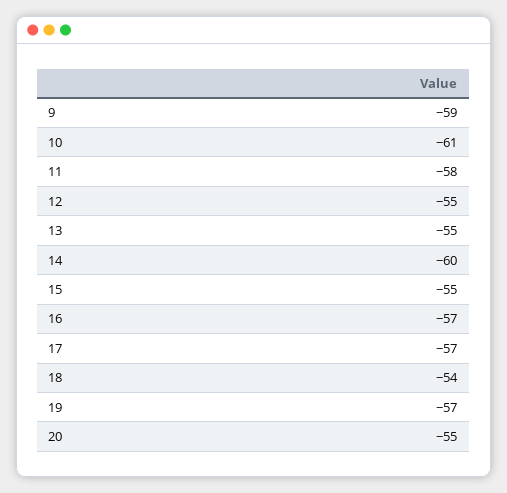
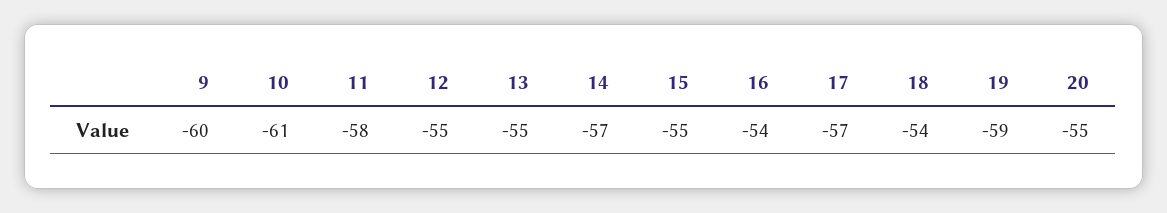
9: -59 -> -60
14: -60 -> -57
16: -57 -> -54
19: -57 -> -59

